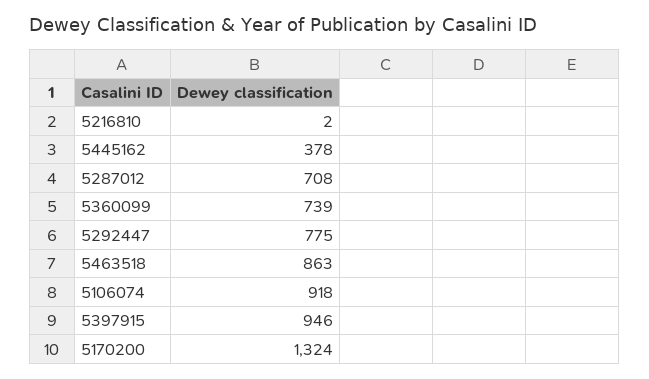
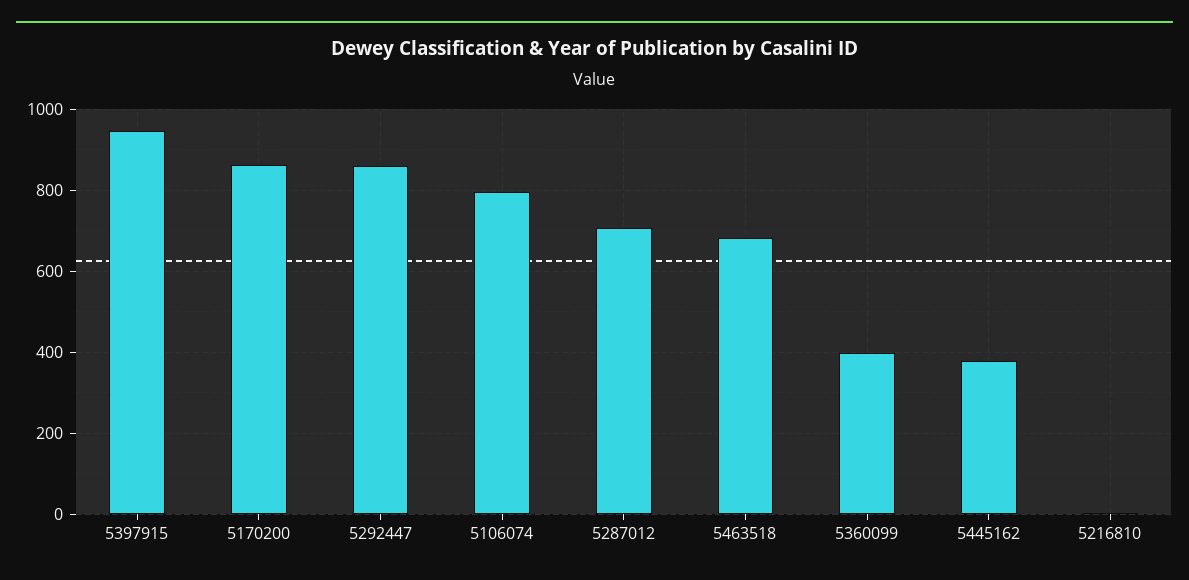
5360099: 739 -> 400
5292447: 775 -> 860
5463518: 863 -> 680
5106074: 918 -> 800
5170200: 1324 -> 860

